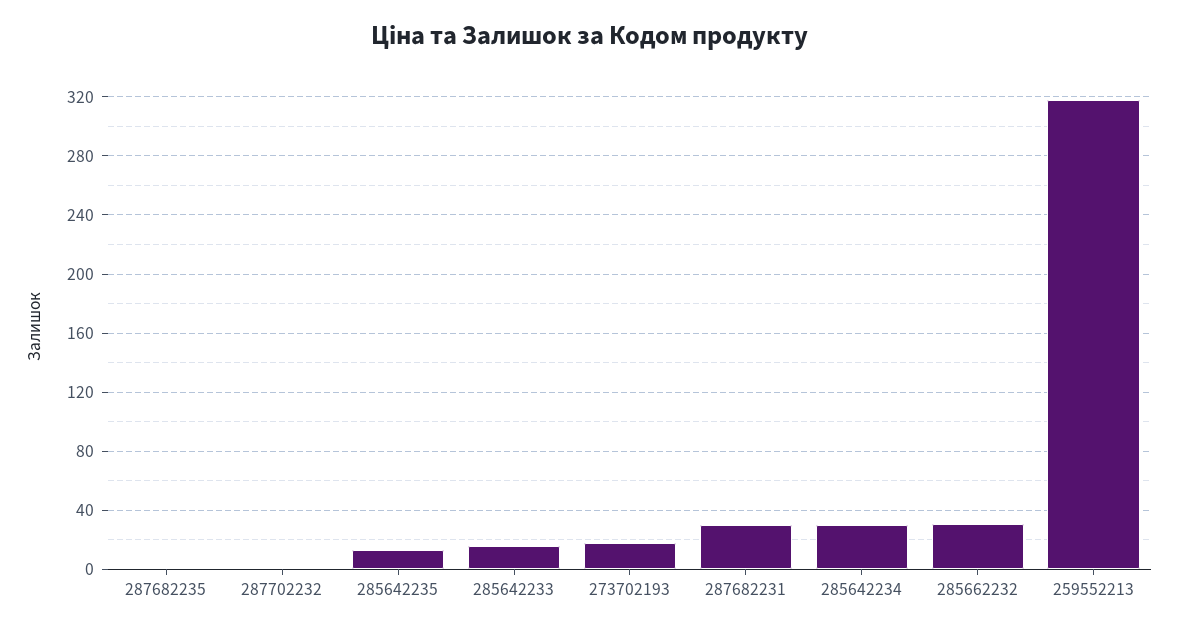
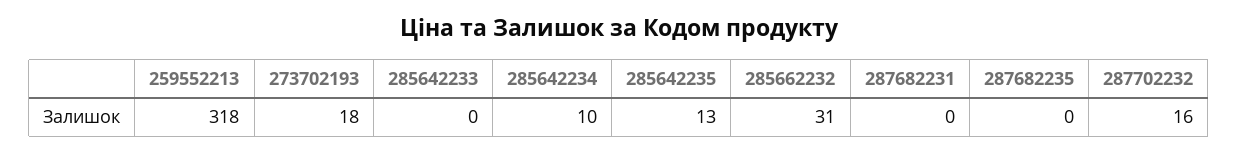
287702232: 0 -> 16
285642233: 15 -> 0
287682231: 30 -> 0
285642234: 30 -> 10

